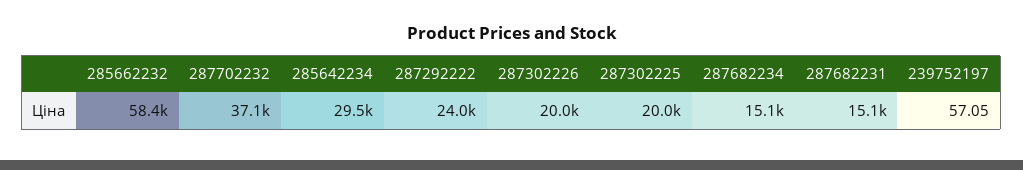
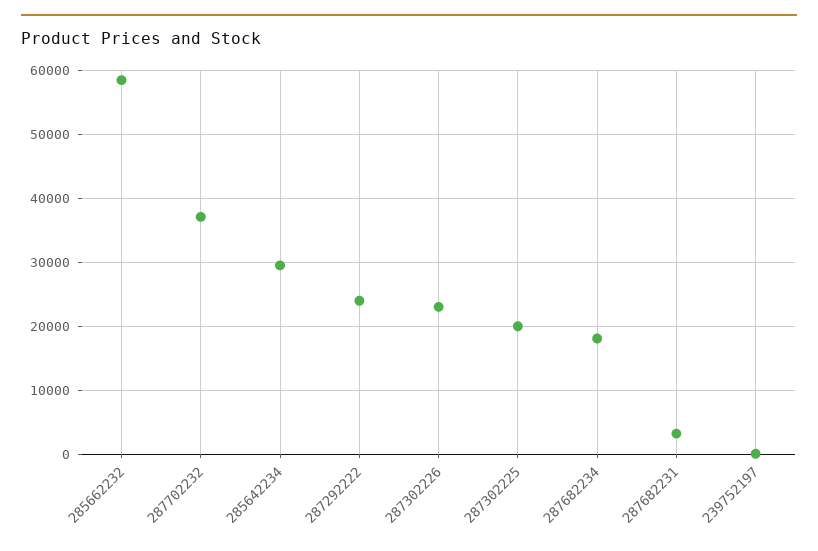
287302226: 20000 -> 23000
287682234: 15100 -> 18000
287682231: 15100 -> 3000

